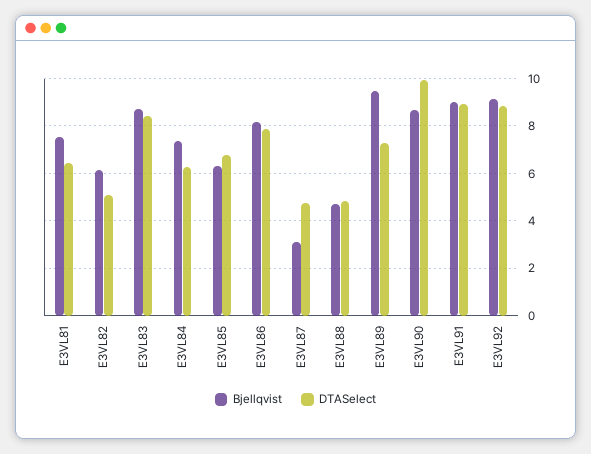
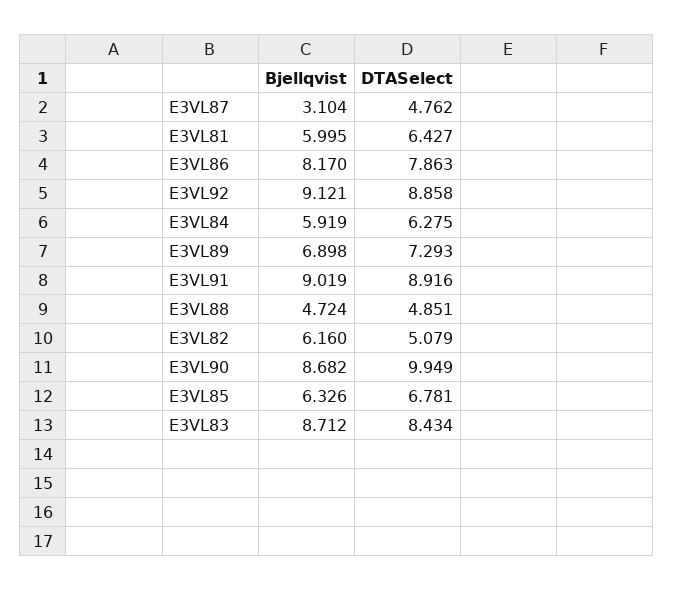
Bjellqvist, E3VL81: 7.5 -> 5.995
Bjellqvist, E3VL84: 7.5 -> 5.919
Bjellqvist, E3VL89: 9.5 -> 6.898

